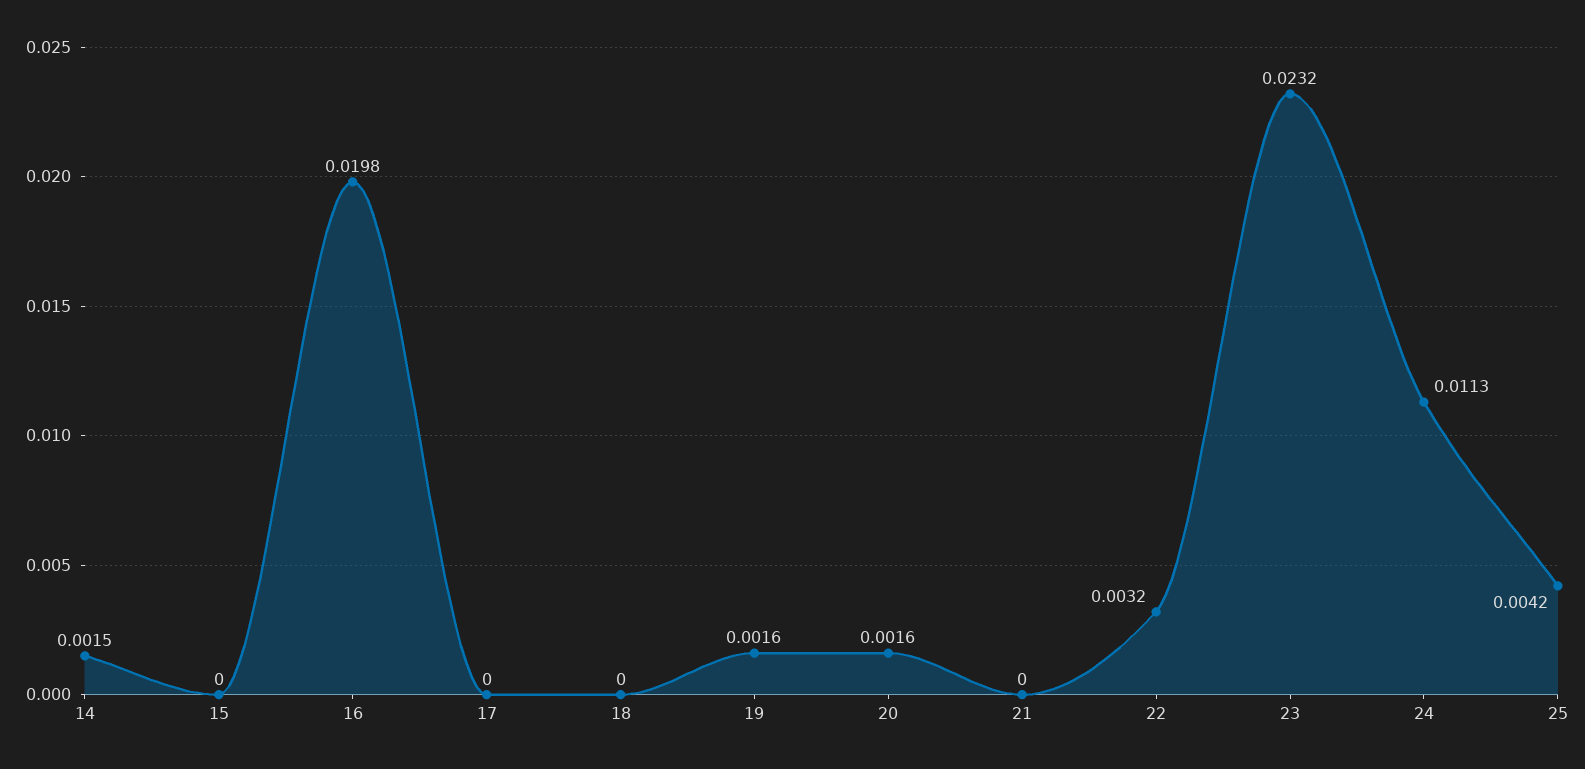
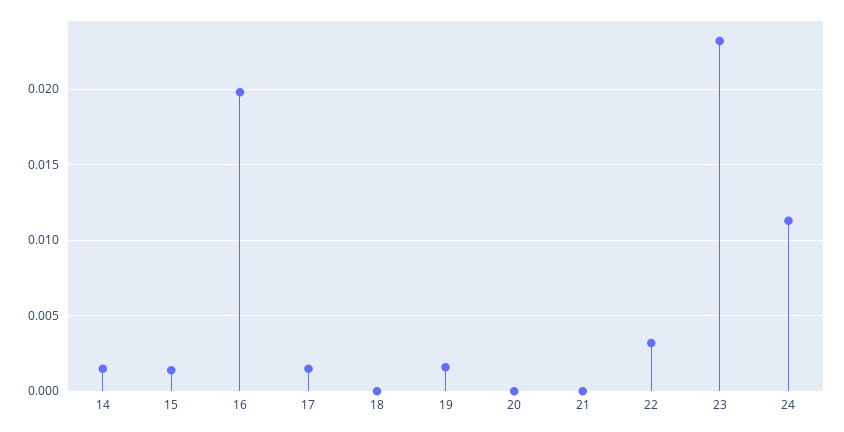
15: 0 -> 0.0015
17: 0 -> 0.0015
20: 0.0016 -> 0
25: 0.0042 -> none

